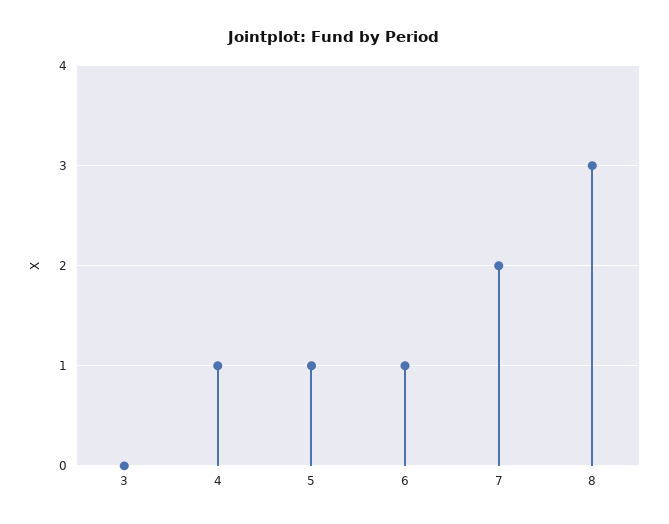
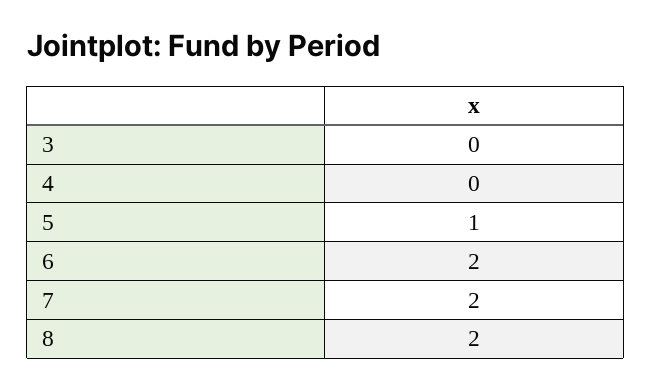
4: 1 -> 0
6: 1 -> 2
8: 3 -> 2

